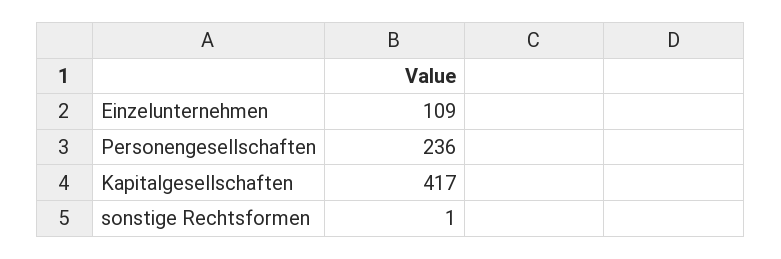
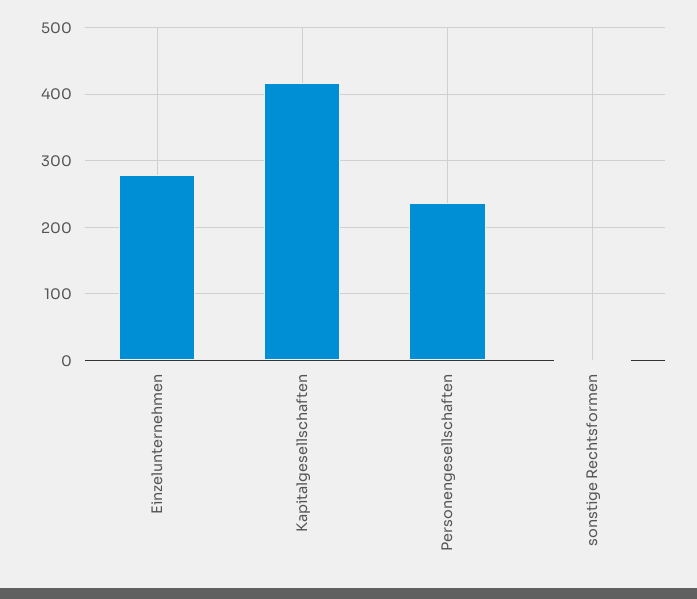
Einzelunternehmen: 109 -> 280

